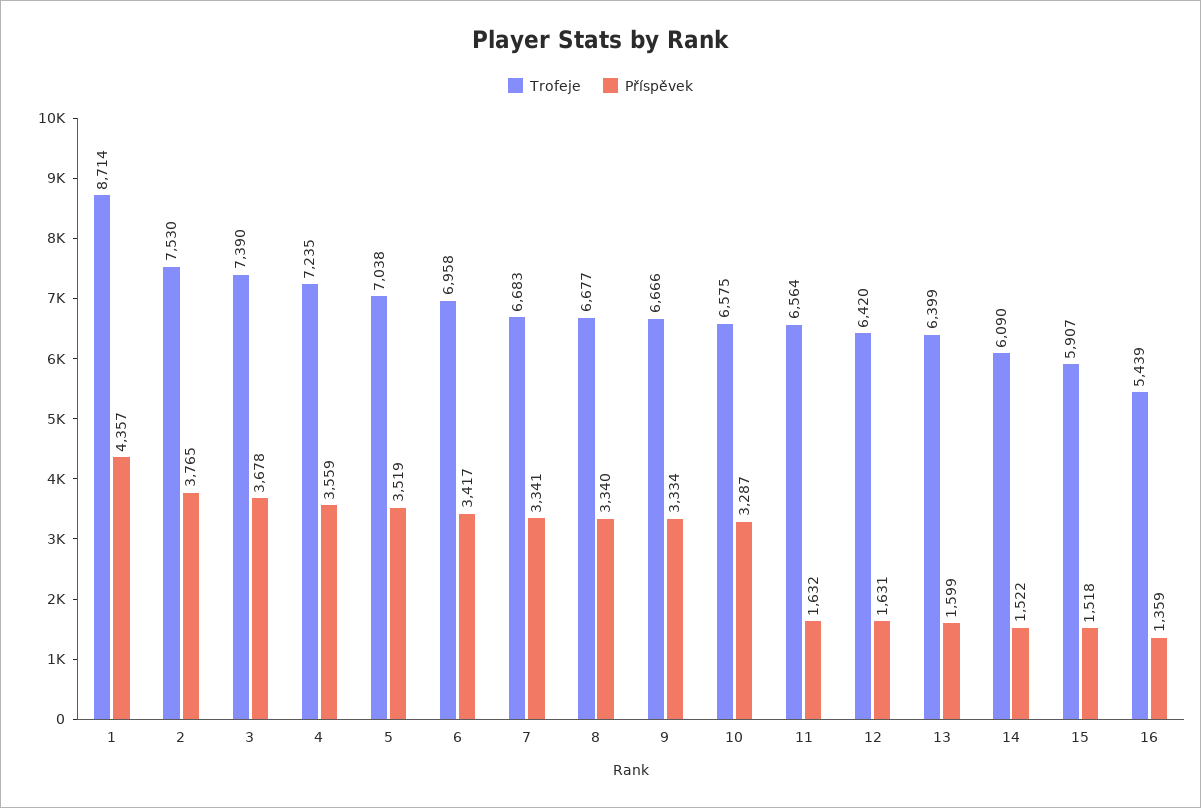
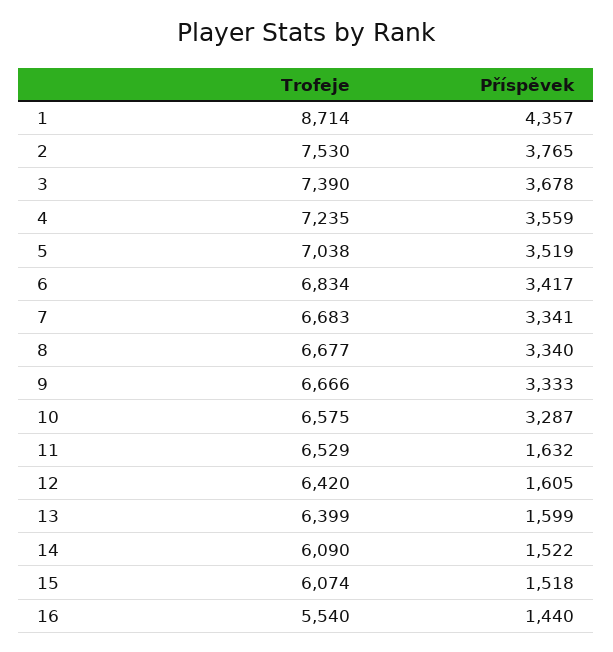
Trofeje, 6: 6958 -> 6834
Příspěvek, 9: 3334 -> 3333
Trofeje, 11: 6564 -> 6529
Příspěvek, 12: 1631 -> 1605
Trofeje, 15: 5907 -> 6074
Trofeje, 16: 5439 -> 5540
Příspěvek, 16: 1359 -> 1440

